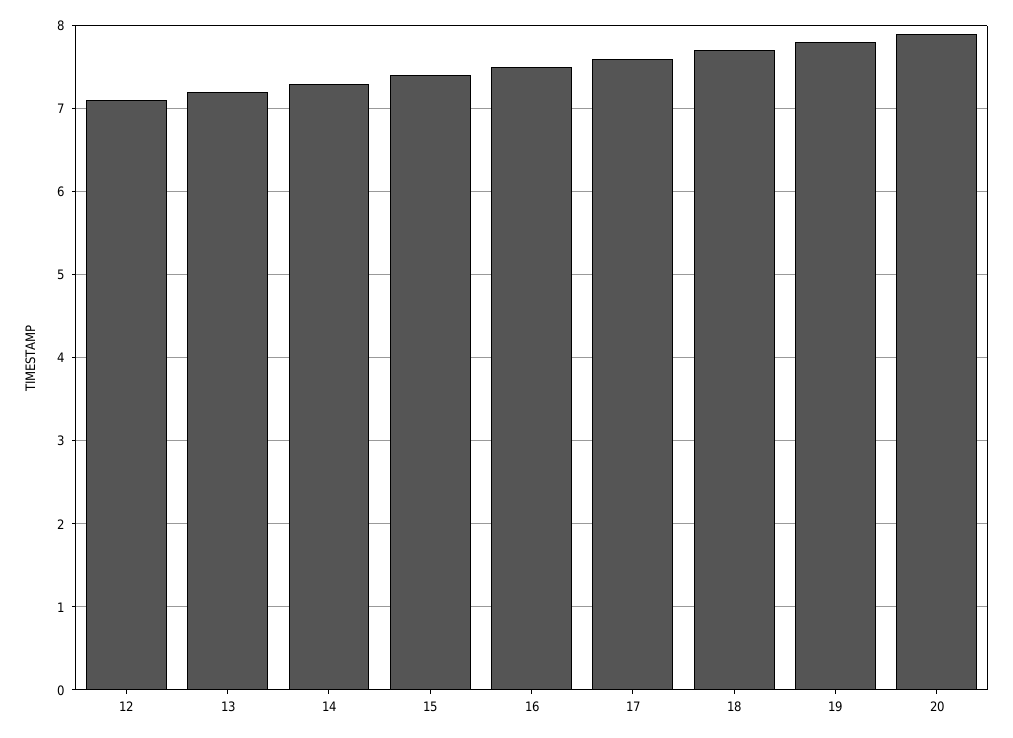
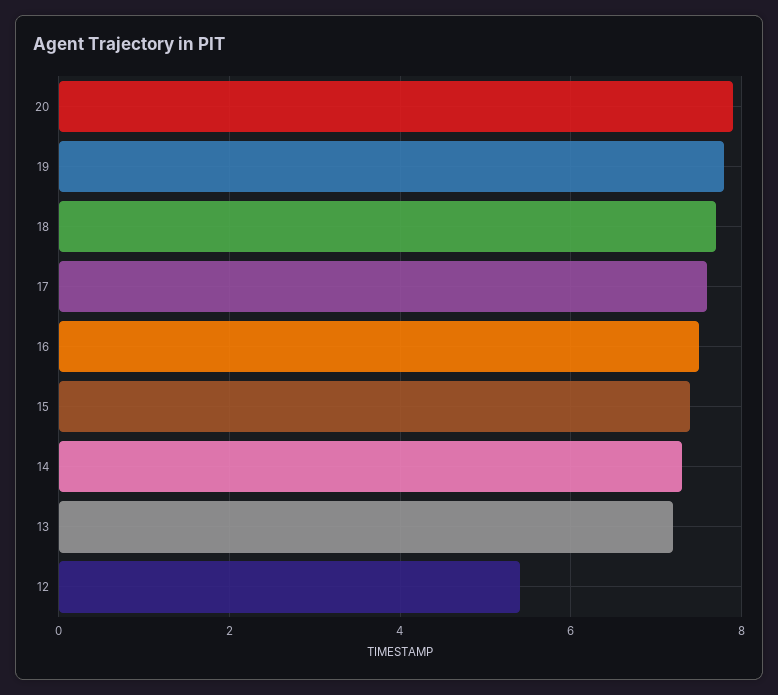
12: 7.1 -> 5.5

